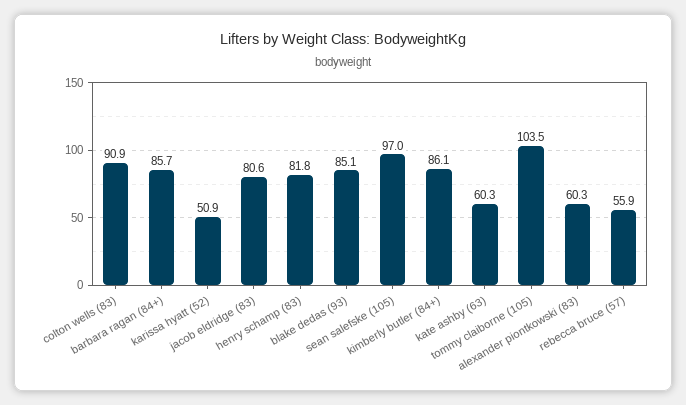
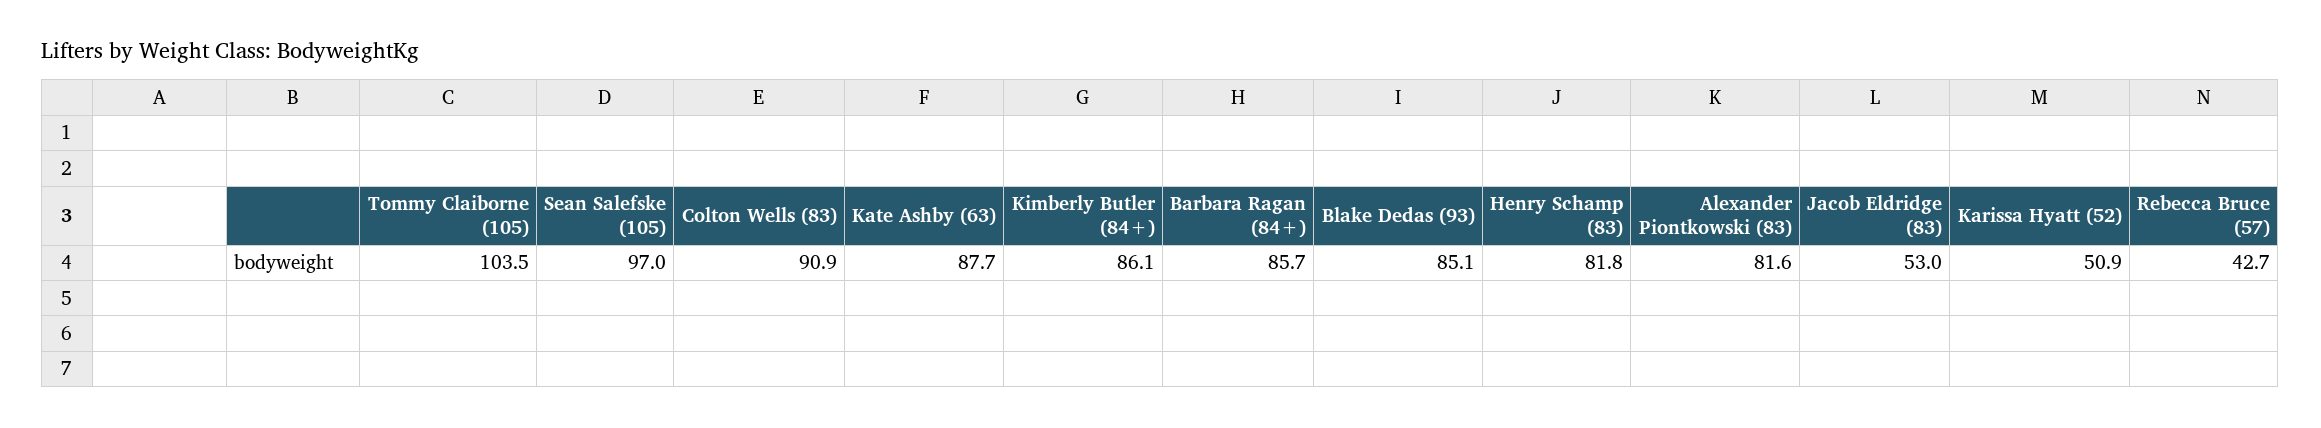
jacob eldridge (83): 80.6 -> 53
kate ashby (63): 60.3 -> 87.7
alexander piontkowski (83): 60.3 -> 81.6
rebecca bruce (57): 55.9 -> 42.7

